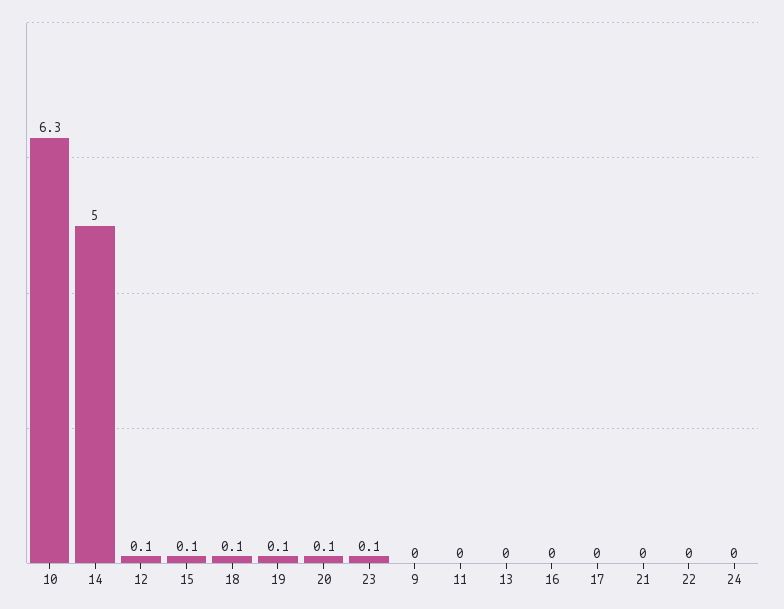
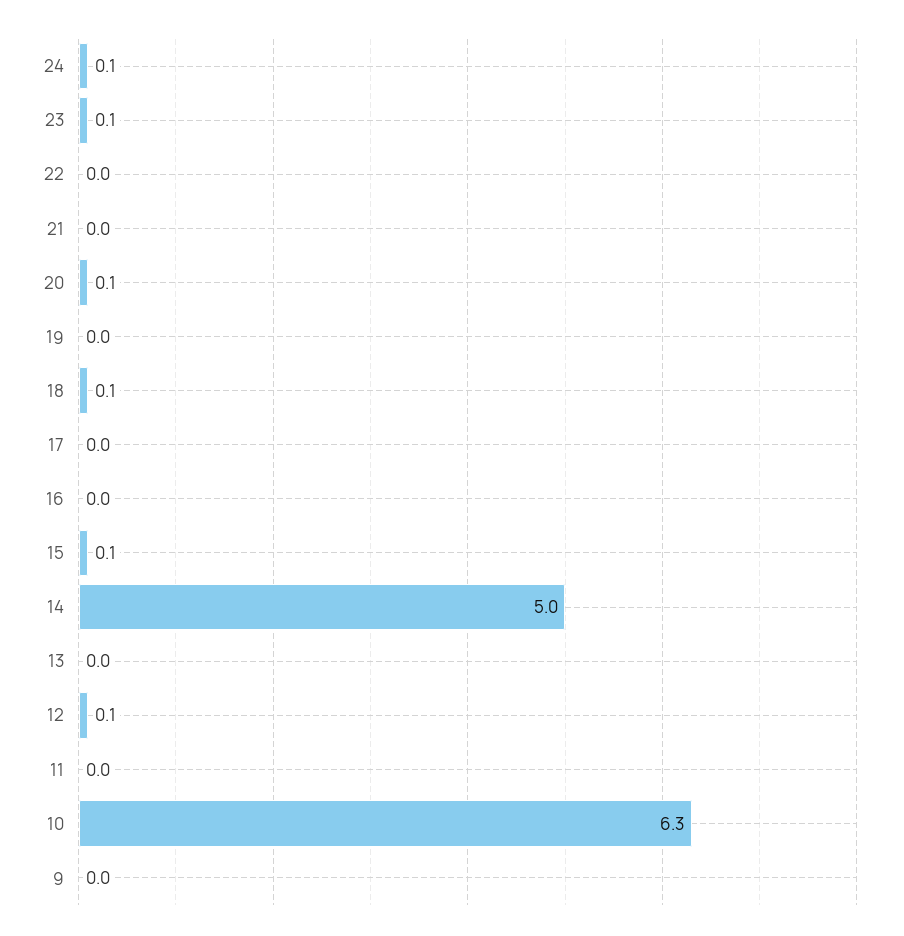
19: 0.1 -> 0
24: 0 -> 0.1

